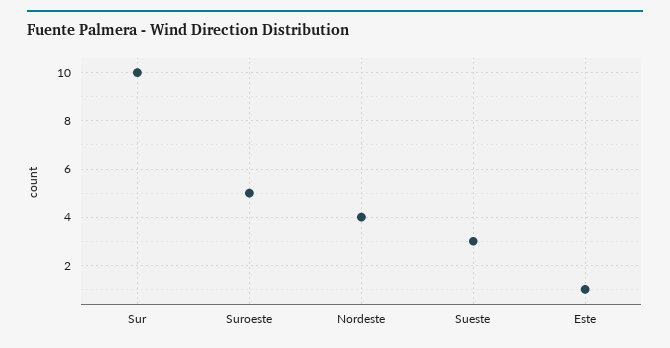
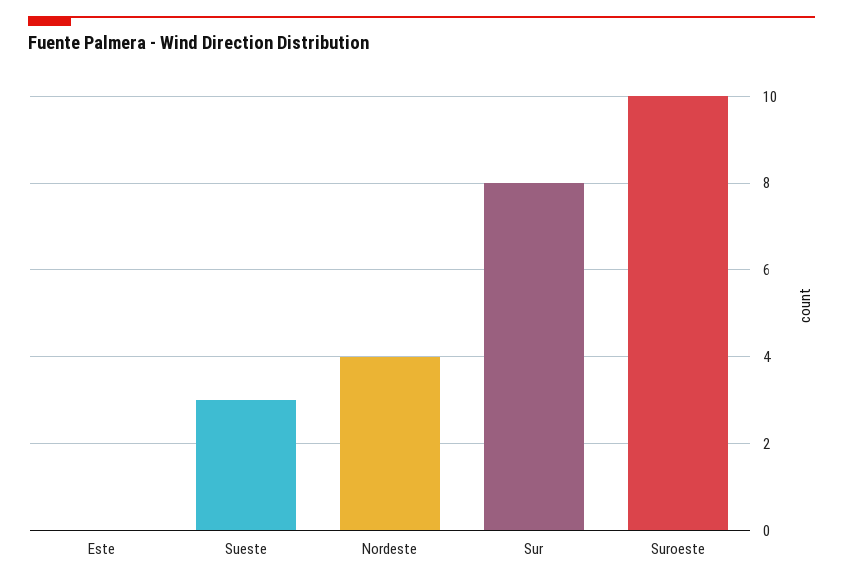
Sur: 10 -> 8
Suroeste: 5 -> 10
Este: 1 -> 0

